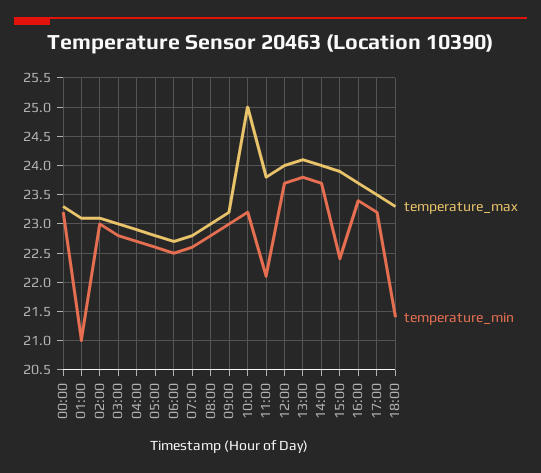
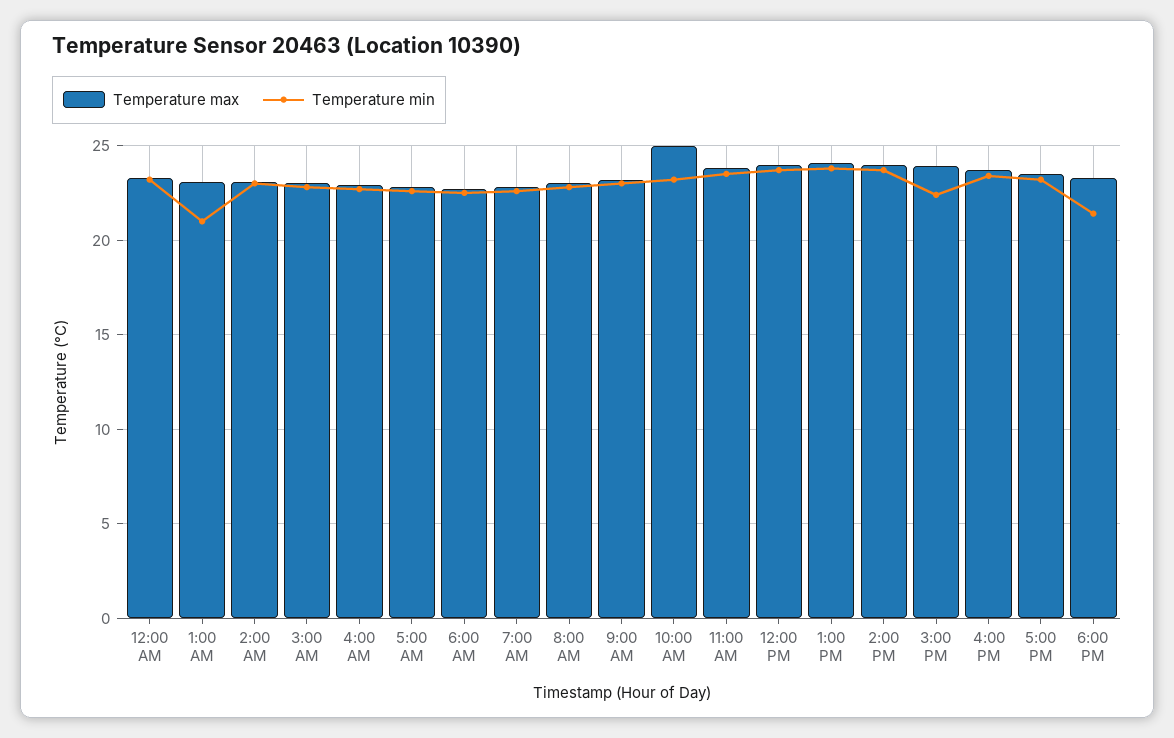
temperature_min, 11:00: 22 -> 23.5

